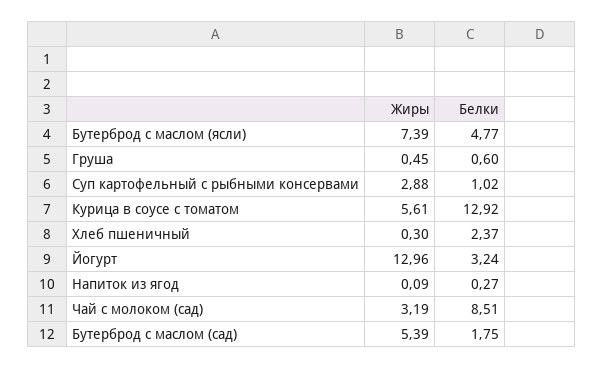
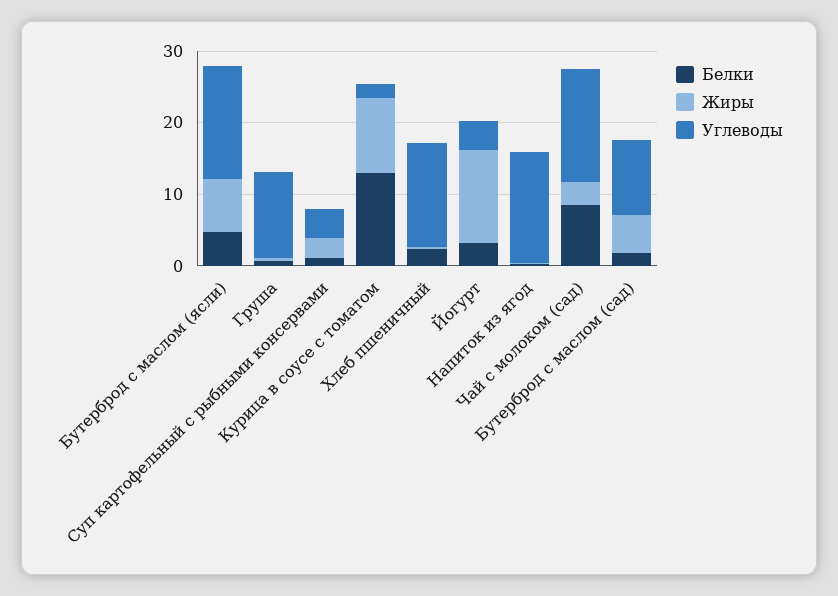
Жиры, Курица в соусе с томатом: 5.61 -> 10
Углеводы, Бутерброд с маслом (ясли): none -> 16
Углеводы, Груша: none -> 12
Углеводы, Суп картофельный с рыбными консервами: none -> 4
Углеводы, Курица в соусе с томатом: none -> 2
Углеводы, Хлеб пшеничный: none -> 14
Углеводы, Йогурт: none -> 4
Углеводы, Напиток из ягод: none -> 16
Углеводы, Чай с молоком (сад): none -> 16
Углеводы, Бутерброд с маслом (сад): none -> 10

